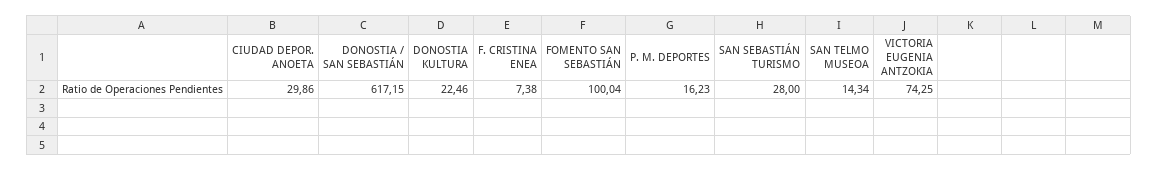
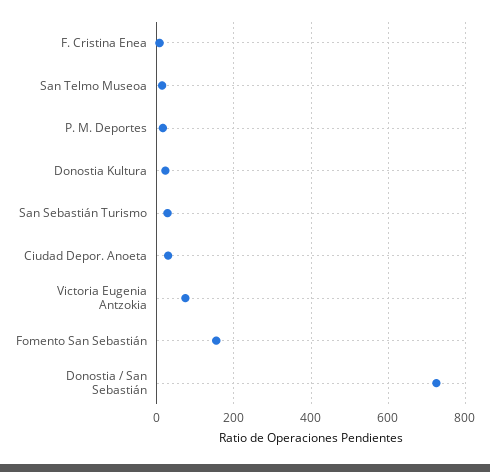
DONOSTIA / SAN SEBASTIÁN: 617.15 -> 720
FOMENTO SAN SEBASTIÁN: 100.04 -> 160

